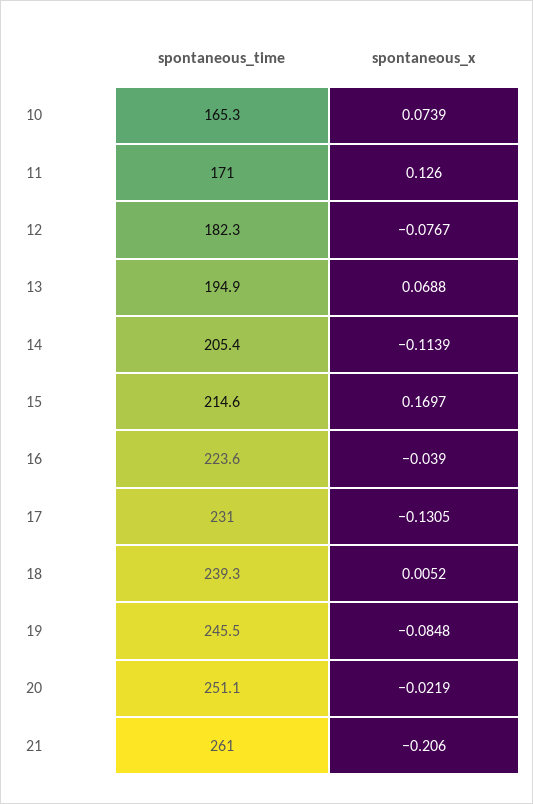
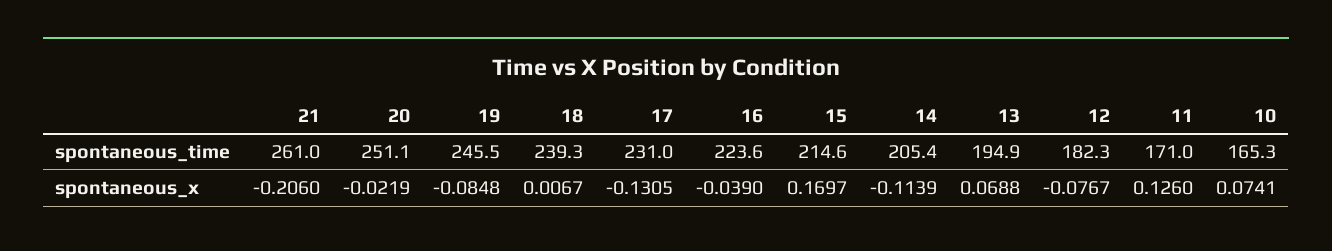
spontaneous_x, 10: 0.0739 -> 0.0741
spontaneous_x, 18: 0.0052 -> 0.0067

